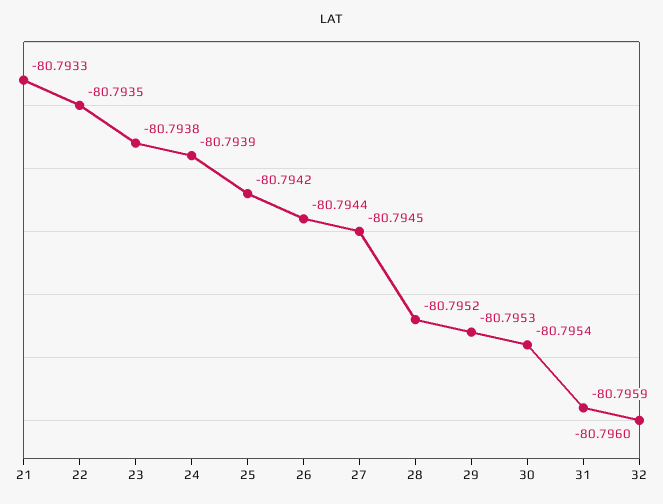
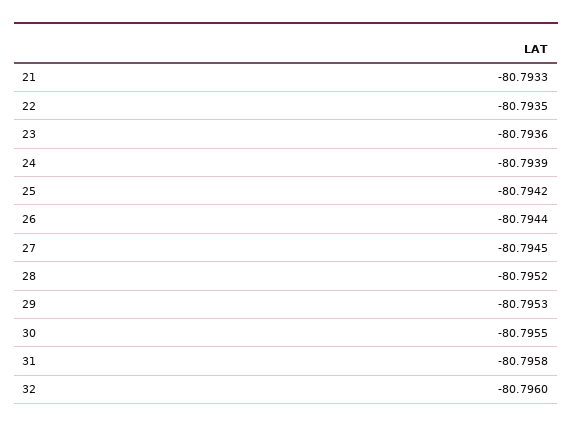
23: -80.7938 -> -80.7936
30: -80.7954 -> -80.7955
31: -80.7959 -> -80.7958

